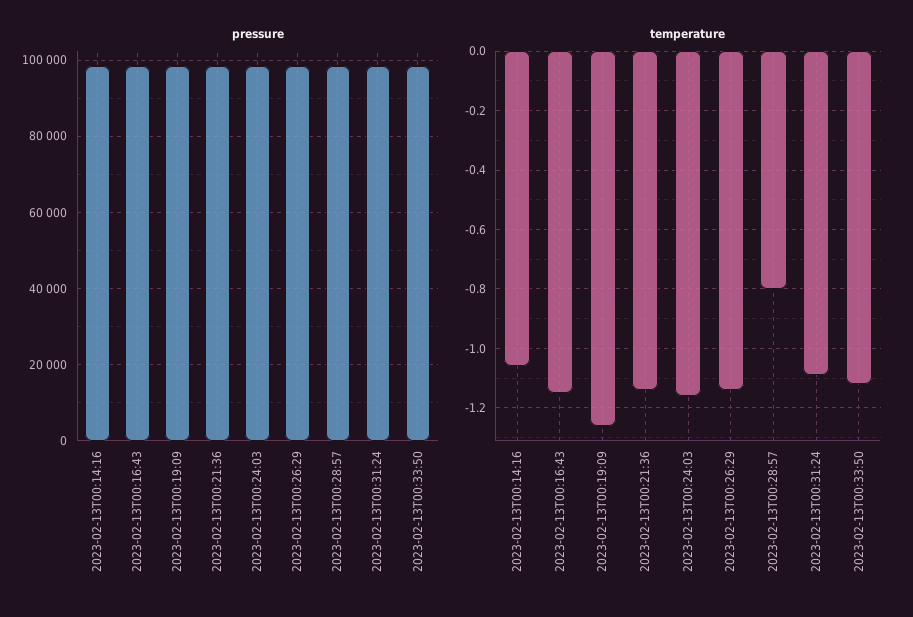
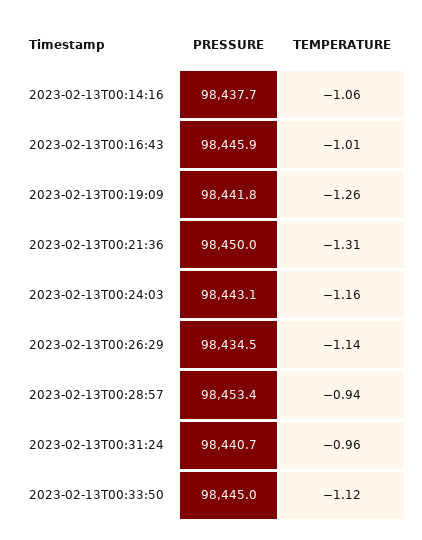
temperature, 2023-02-13T00:16:43: -1.15 -> -1.01
temperature, 2023-02-13T00:21:36: -1.15 -> -1.31
temperature, 2023-02-13T00:28:57: -0.8 -> -0.94
temperature, 2023-02-13T00:31:24: -1.1 -> -0.96

